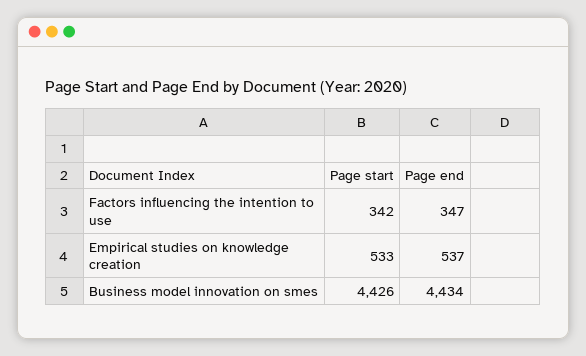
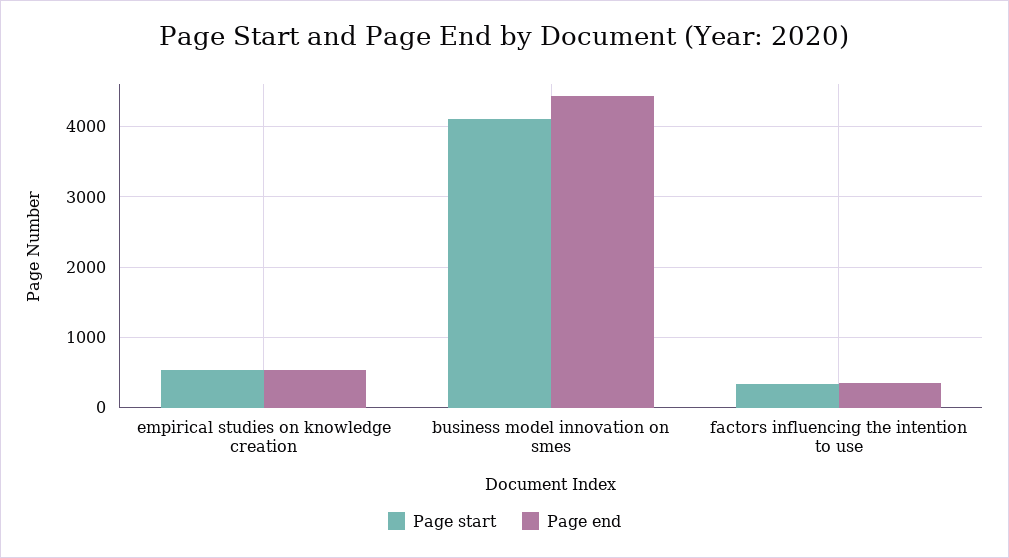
Page start, Business model innovation on smes: 4426 -> 4100

